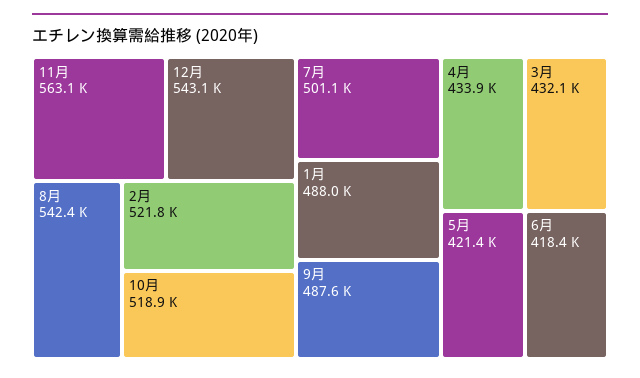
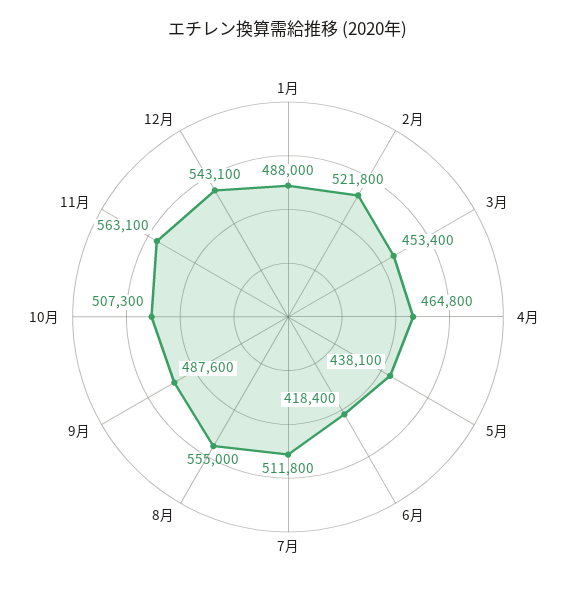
8月: 542400 -> 555000
10月: 518900 -> 507300
7月: 501100 -> 511800
4月: 433900 -> 464800
3月: 432100 -> 453400
5月: 421400 -> 438100

